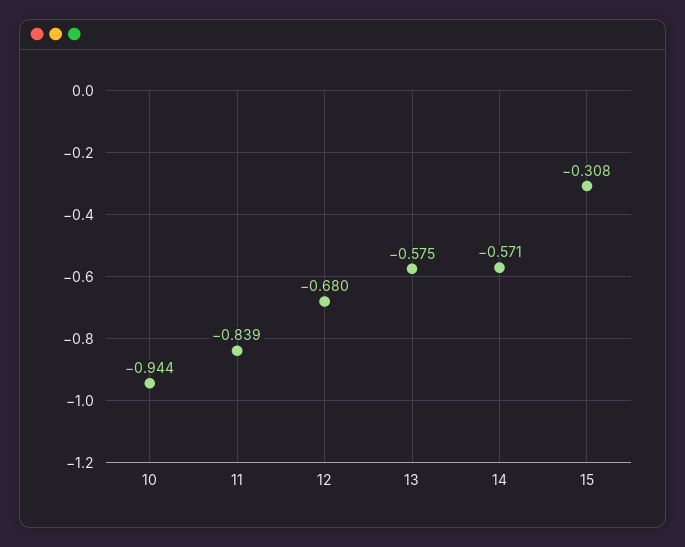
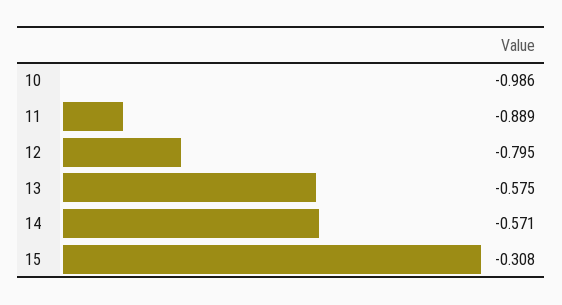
10: -0.944 -> -0.986
11: -0.839 -> -0.889
12: -0.68 -> -0.795

